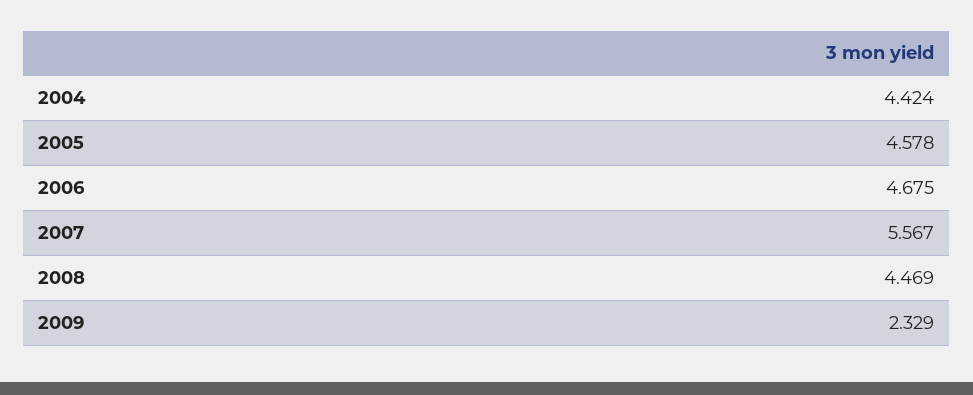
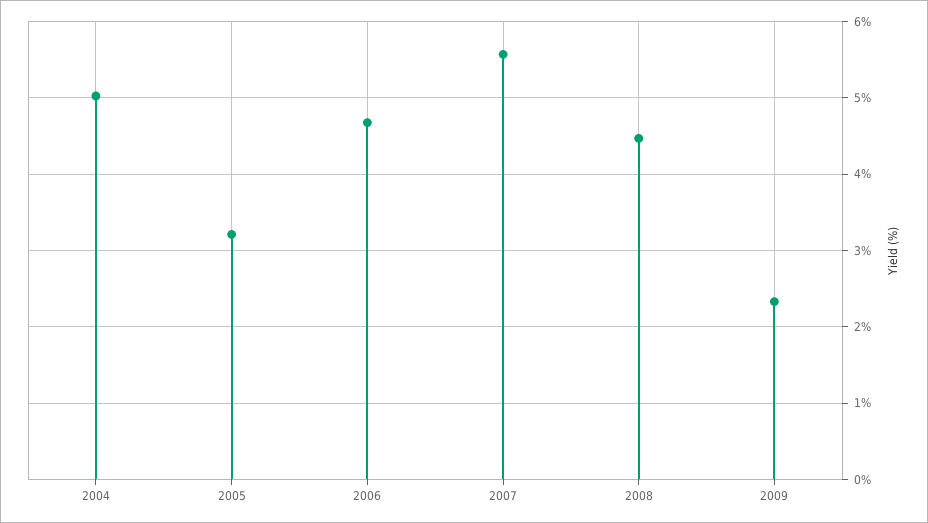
2004: 4.424 -> 5
2005: 4.578 -> 3.2

